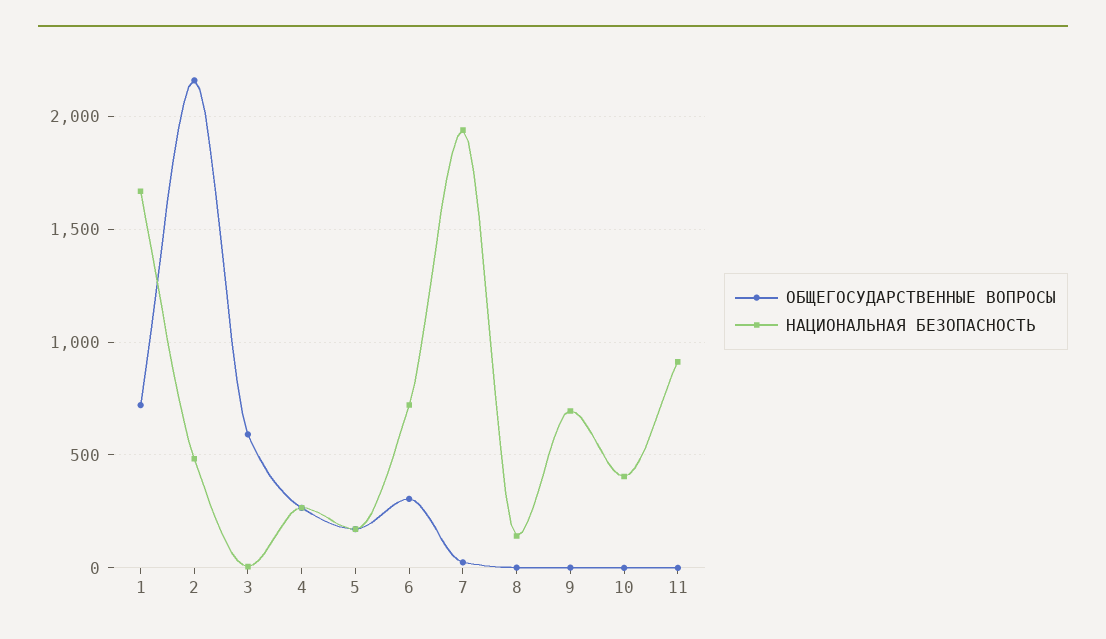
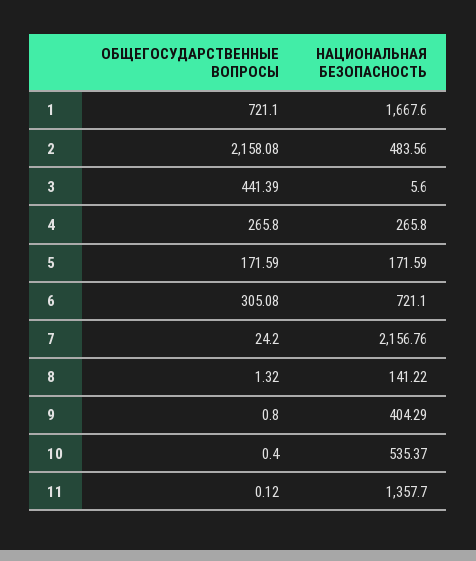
ОБЩЕГОСУДАРСТВЕННЫЕ ВОПРОСЫ, 3: 600 -> 441.39
НАЦИОНАЛЬНАЯ БЕЗОПАСНОСТЬ, 7: 1950 -> 2156.76
НАЦИОНАЛЬНАЯ БЕЗОПАСНОСТЬ, 9: 700 -> 404.29
НАЦИОНАЛЬНАЯ БЕЗОПАСНОСТЬ, 10: 400 -> 535.37
НАЦИОНАЛЬНАЯ БЕЗОПАСНОСТЬ, 11: 900 -> 1357.7

